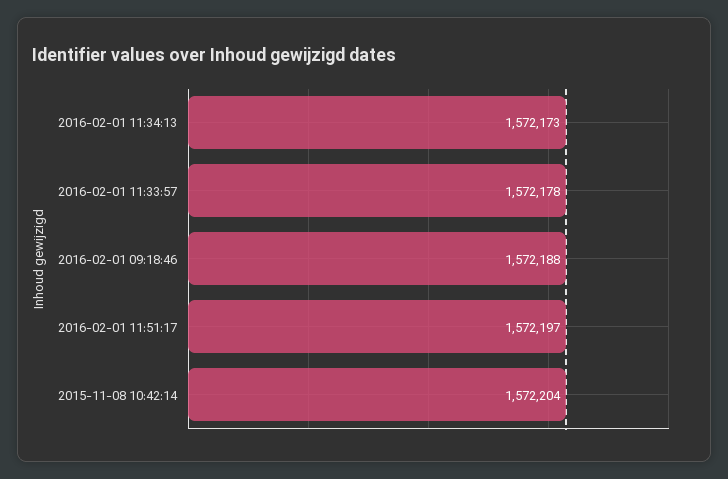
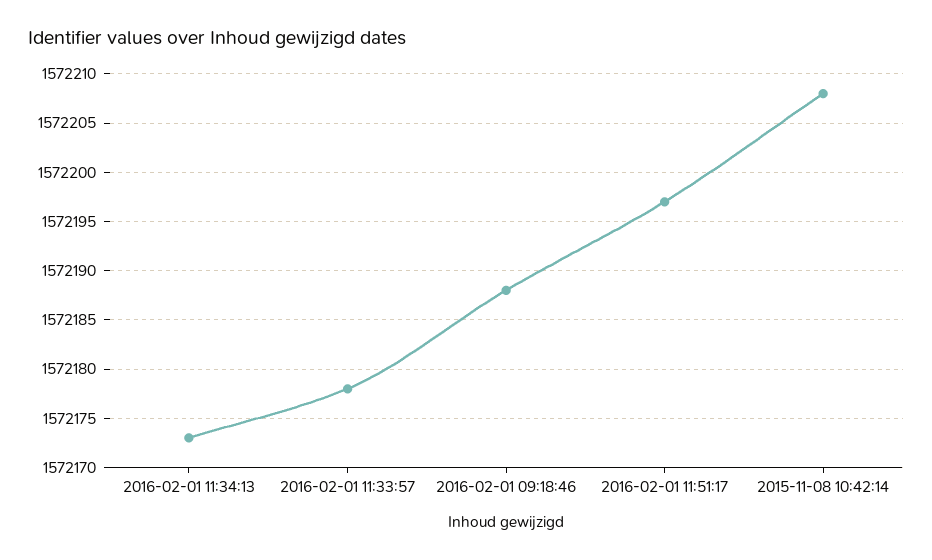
2015-11-08 10:42:14: 1572204 -> 1572208

